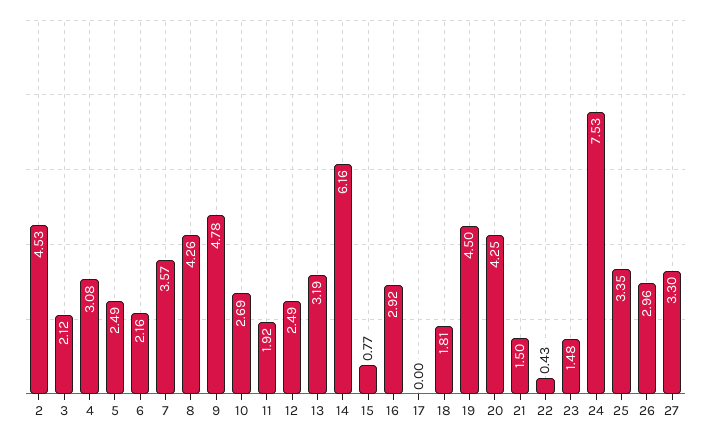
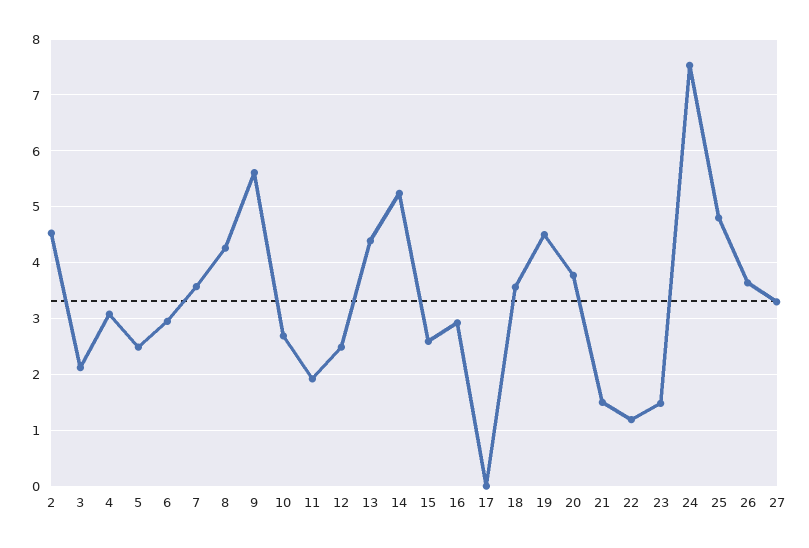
6: 2.16 -> 3
9: 4.78 -> 5.6
13: 3.19 -> 4.4
14: 6.16 -> 5.2
15: 0.77 -> 2.6
18: 1.81 -> 3.6
20: 4.25 -> 3.8
22: 0.43 -> 1.2
25: 3.35 -> 4.8
26: 2.96 -> 3.6

